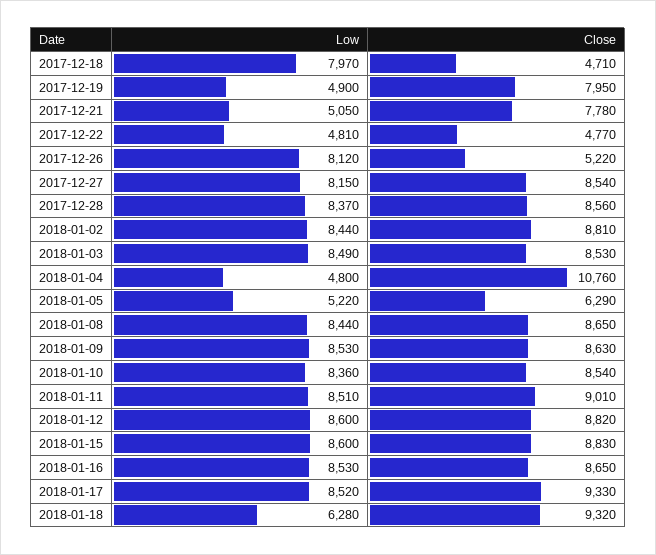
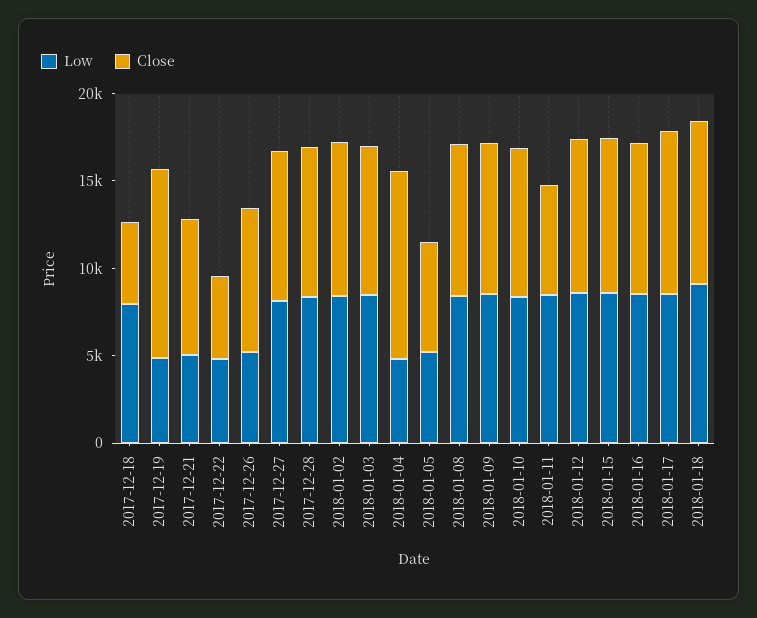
Close, 2017-12-19: 7950 -> 11000
Low, 2017-12-26: 8120 -> 5000
Close, 2017-12-26: 5220 -> 8000
Close, 2018-01-11: 9010 -> 6000
Low, 2018-01-18: 6280 -> 9000

